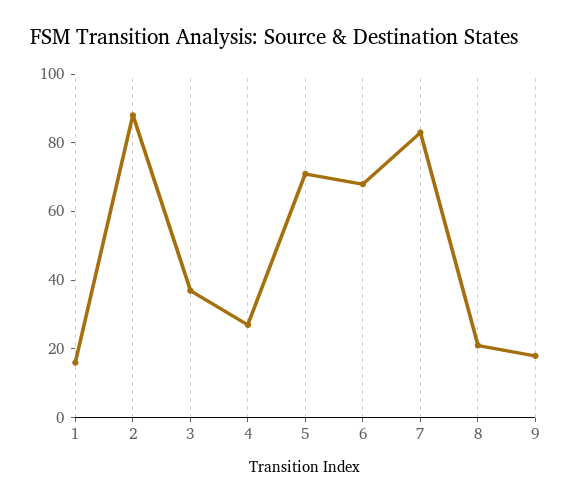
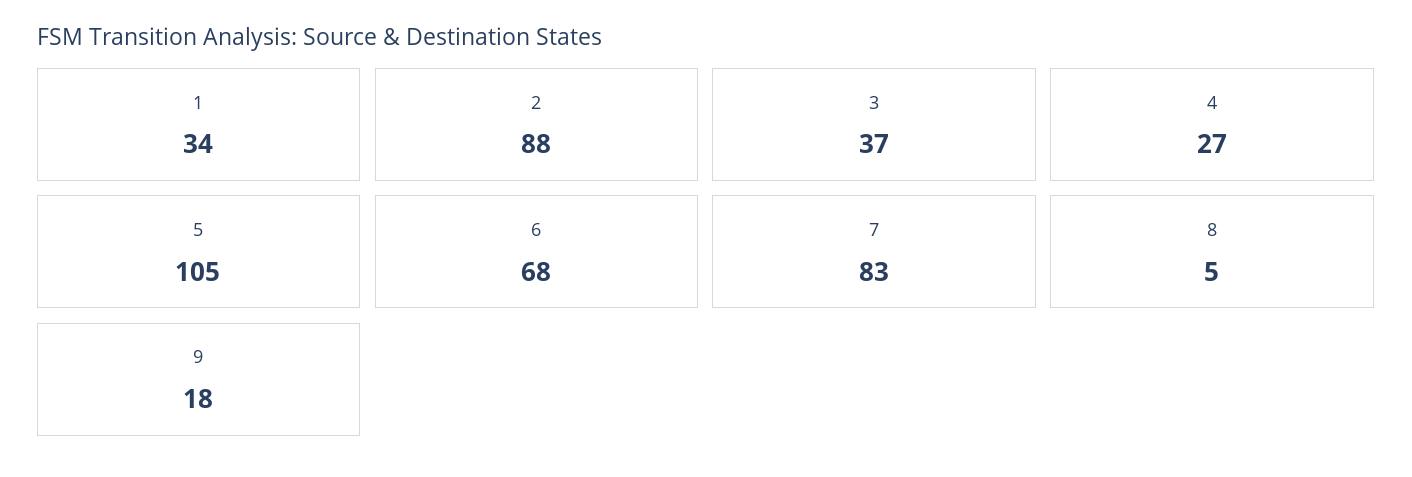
1: 15 -> 34
5: 70 -> 105
8: 20 -> 5

